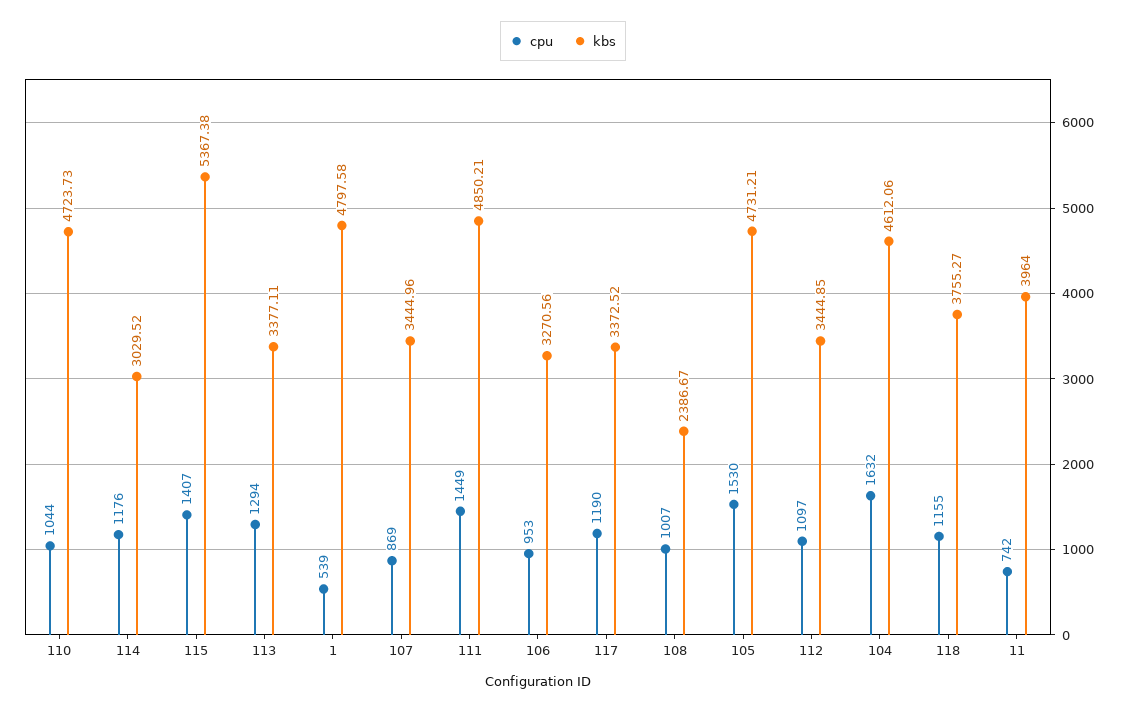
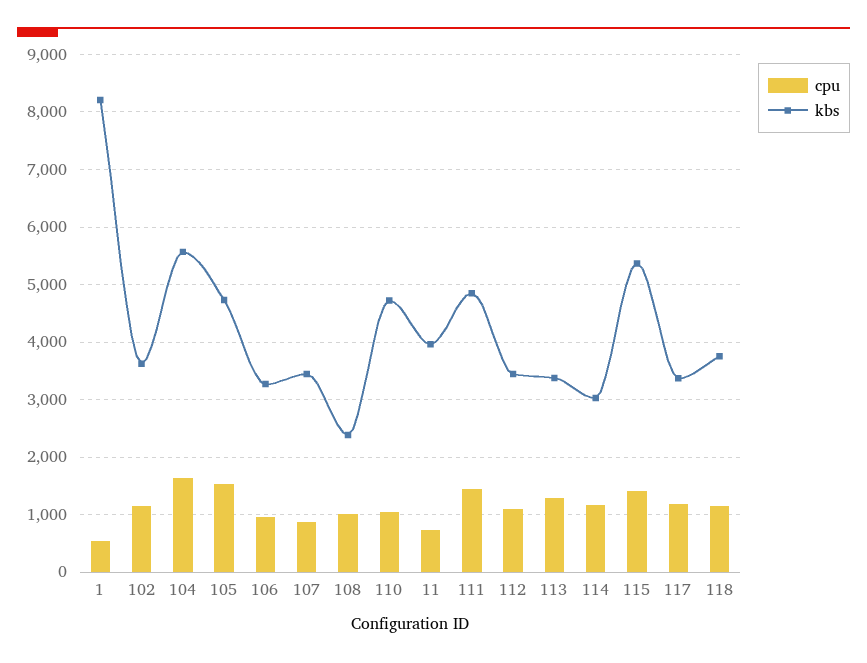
kbs, 1: 4797.58 -> 8200
kbs, 104: 4612.06 -> 5600
cpu, 102: none -> 1200
kbs, 102: none -> 3600

